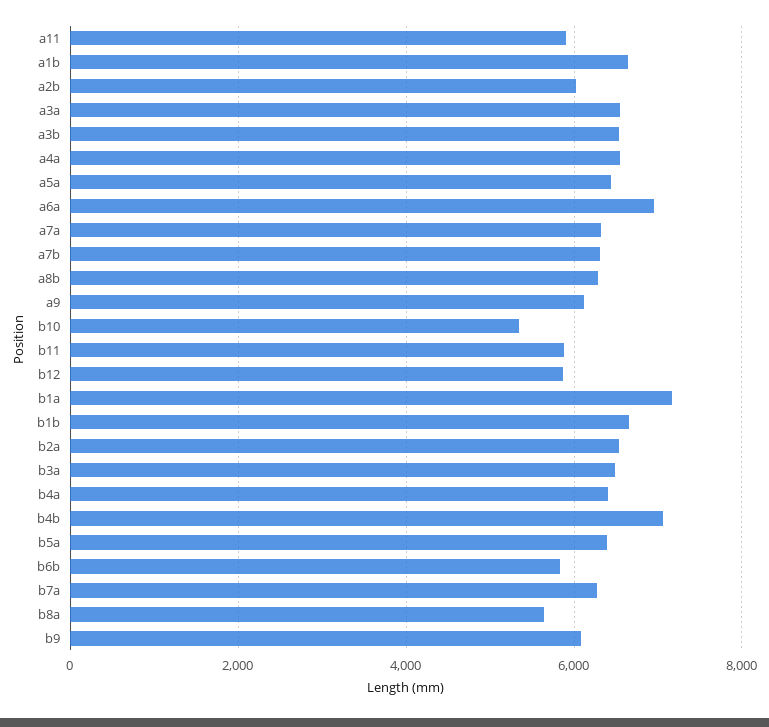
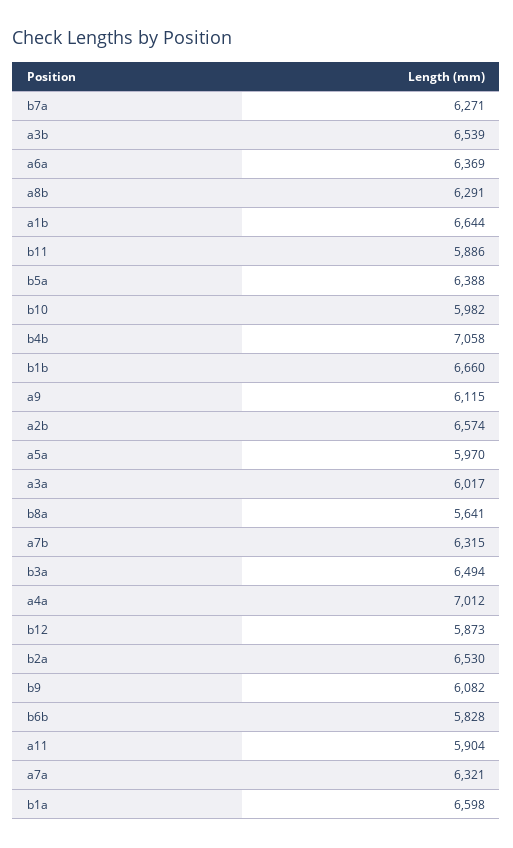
a2b: 6000 -> 6574
a3a: 6600 -> 6017
a4a: 6600 -> 7012
a5a: 6400 -> 5970
a6a: 7000 -> 6369
b10: 5400 -> 5982
b1a: 7200 -> 6598
b4a: 6400 -> none

